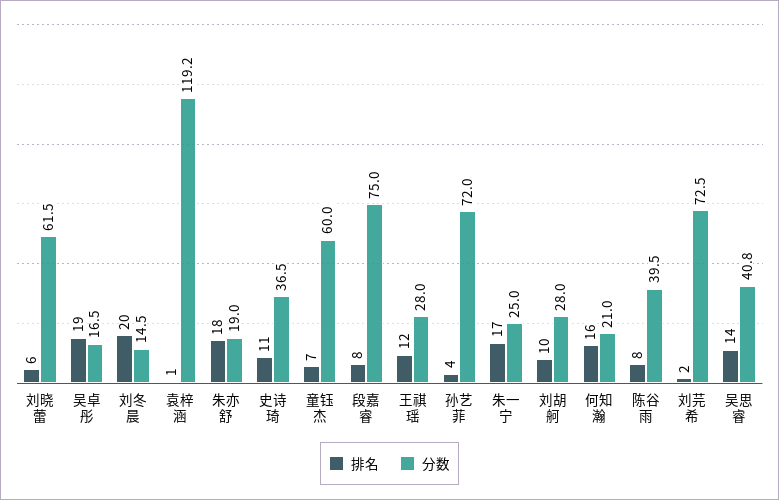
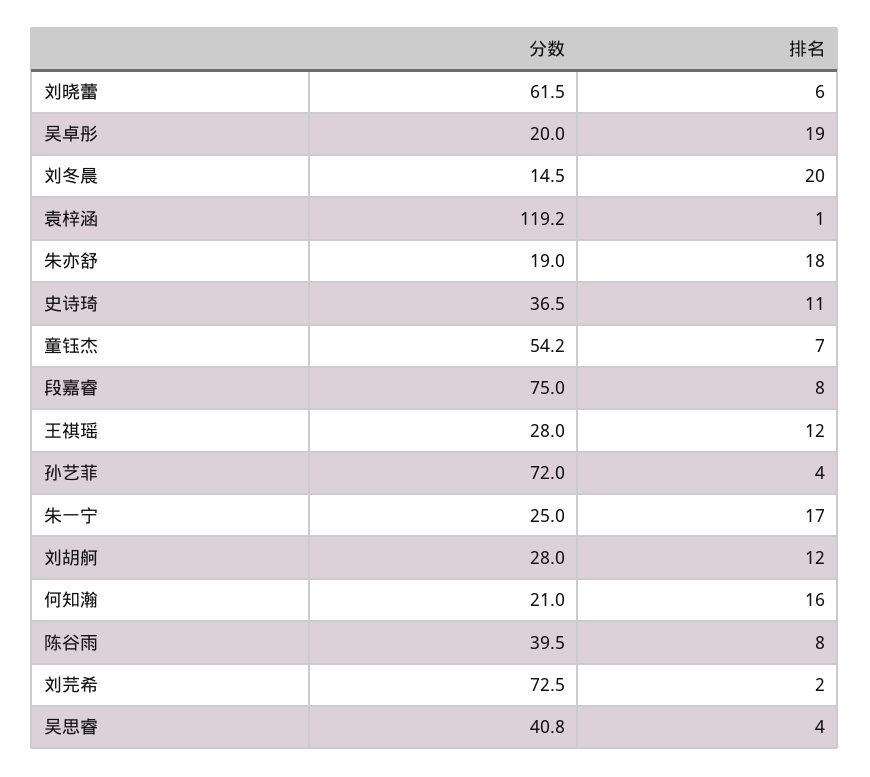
分数, 吴卓彤: 16.5 -> 20
分数, 童钰杰: 60 -> 54.2
排名, 刘胡舸: 10 -> 12
排名, 吴思睿: 14 -> 4

